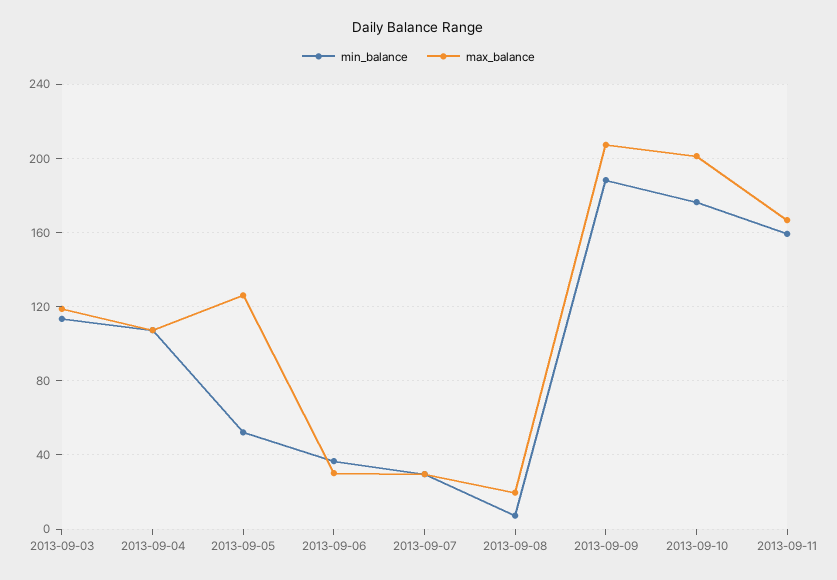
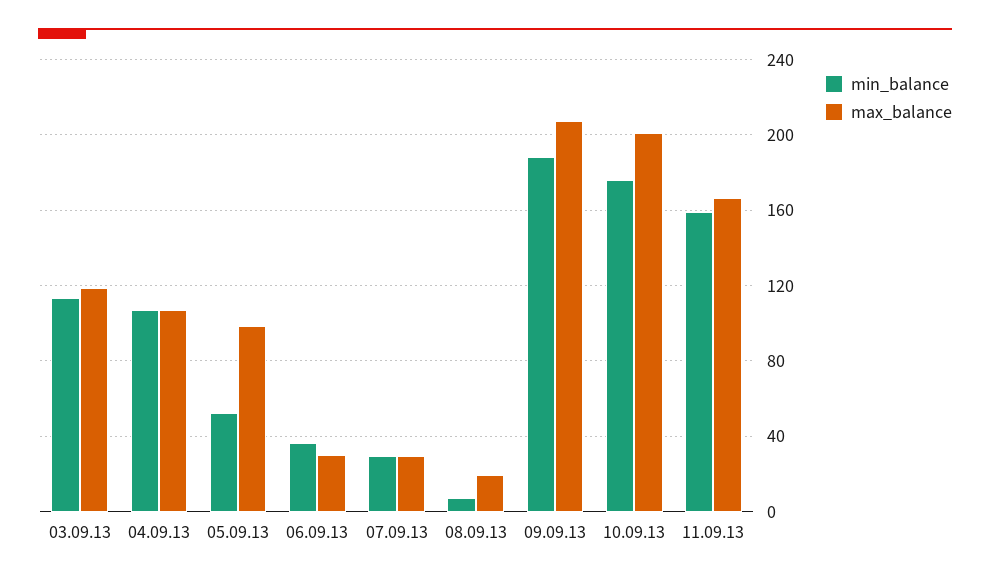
max_balance, 2013-09-05: 125 -> 100

